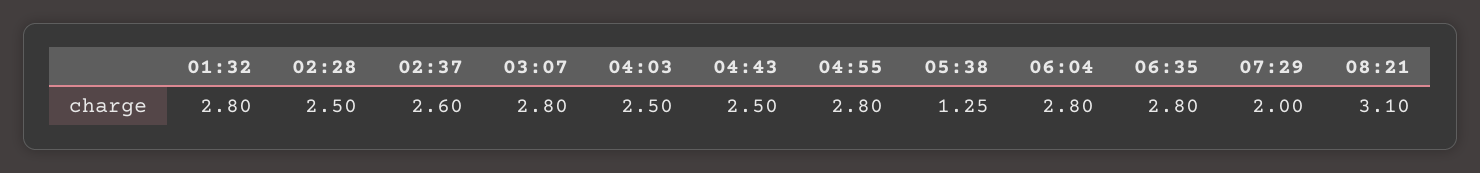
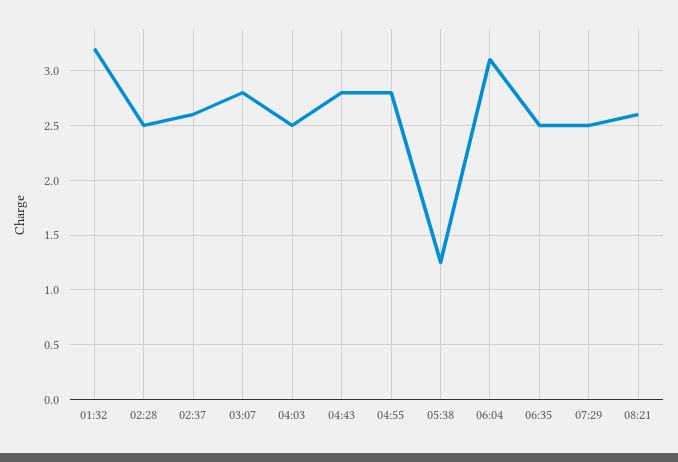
01:32: 2.8 -> 3.2
04:43: 2.5 -> 2.8
06:04: 2.8 -> 3.1
06:35: 2.8 -> 2.5
07:29: 2 -> 2.5
08:21: 3.1 -> 2.6

